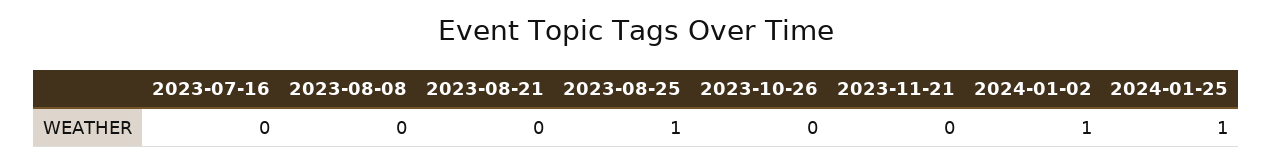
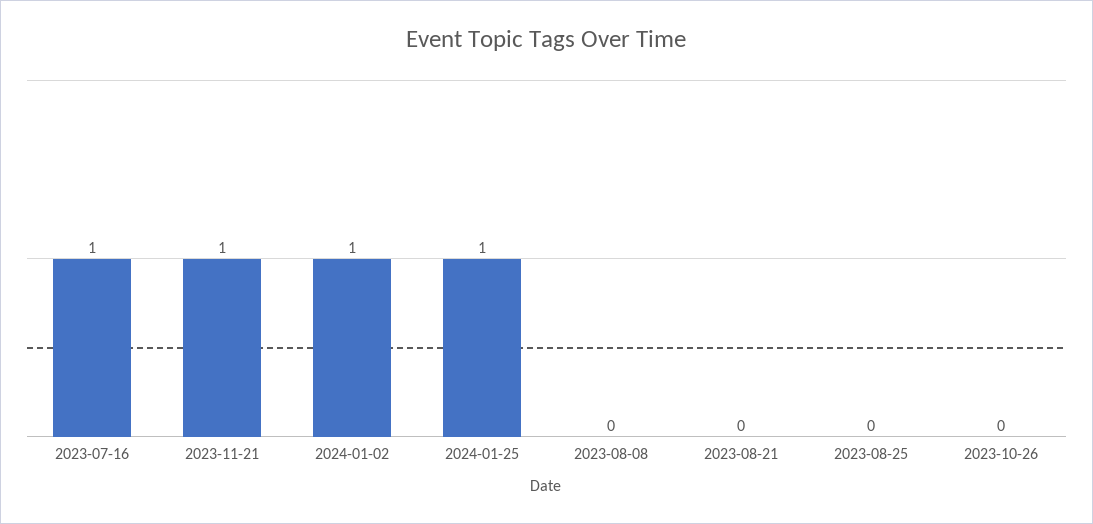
2023-07-16: 0 -> 1
2023-08-25: 1 -> 0
2023-11-21: 0 -> 1

